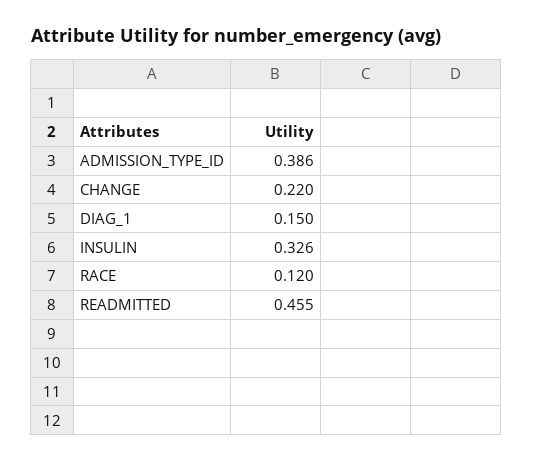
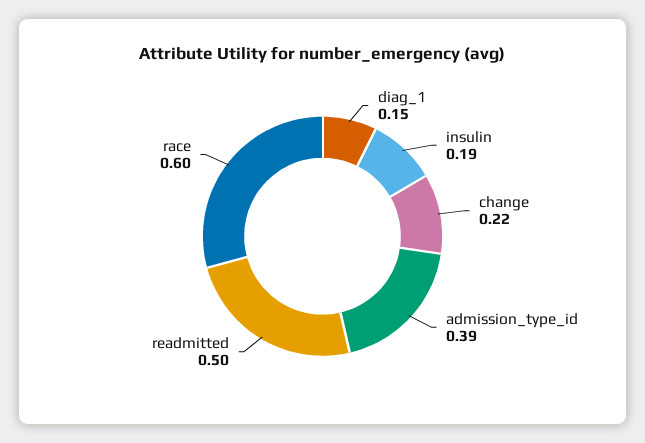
INSULIN: 0.326 -> 0.19
RACE: 0.12 -> 0.6
READMITTED: 0.455 -> 0.5

